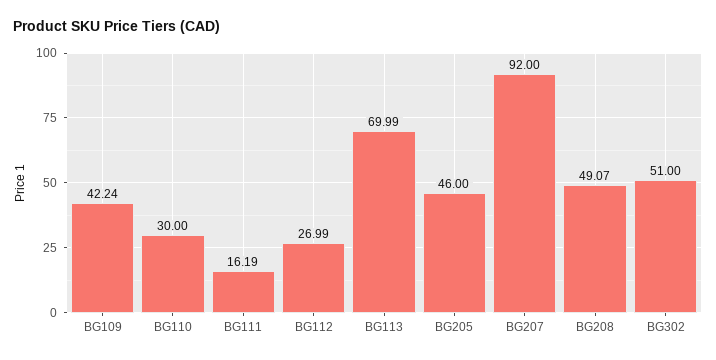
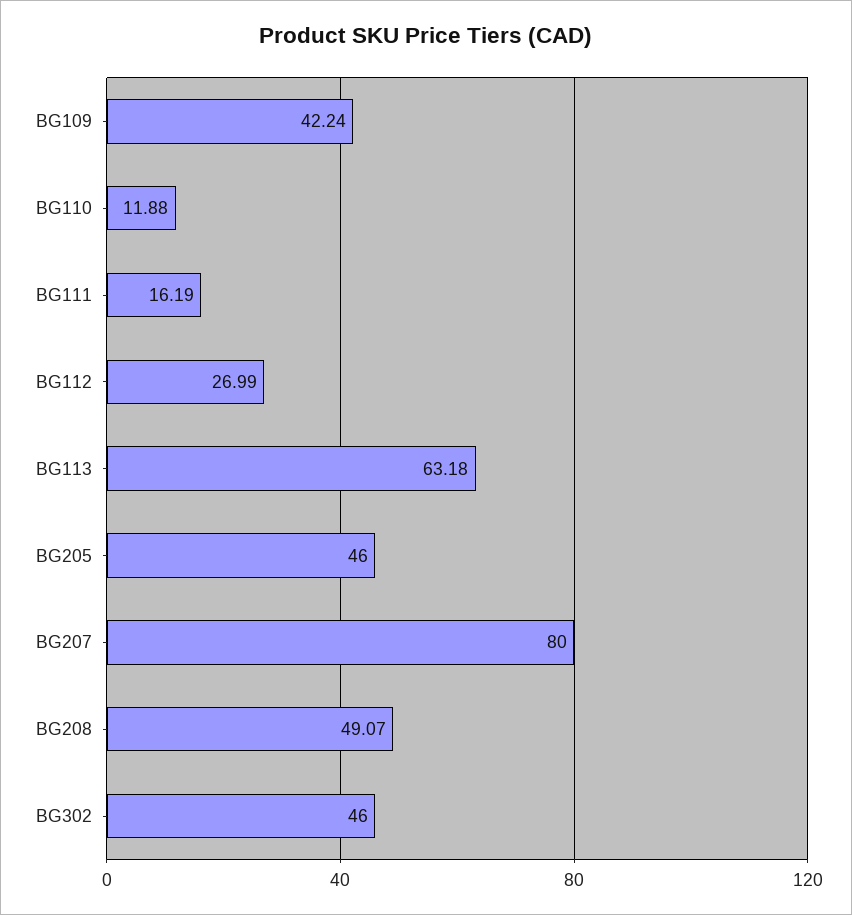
BG110: 30 -> 11.88
BG113: 69.99 -> 63.18
BG207: 92 -> 80
BG302: 51 -> 46

